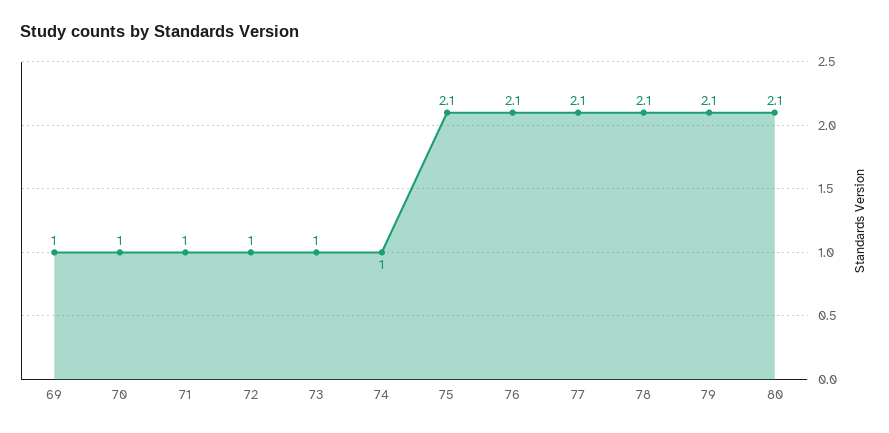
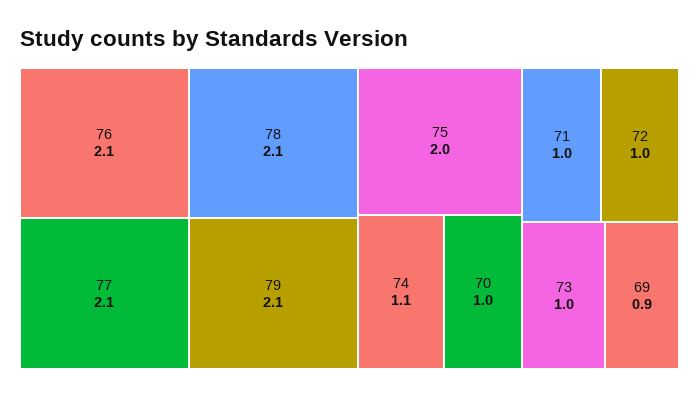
69: 1 -> 0.9
74: 1 -> 1.1
75: 2.1 -> 2
80: 2.1 -> none

